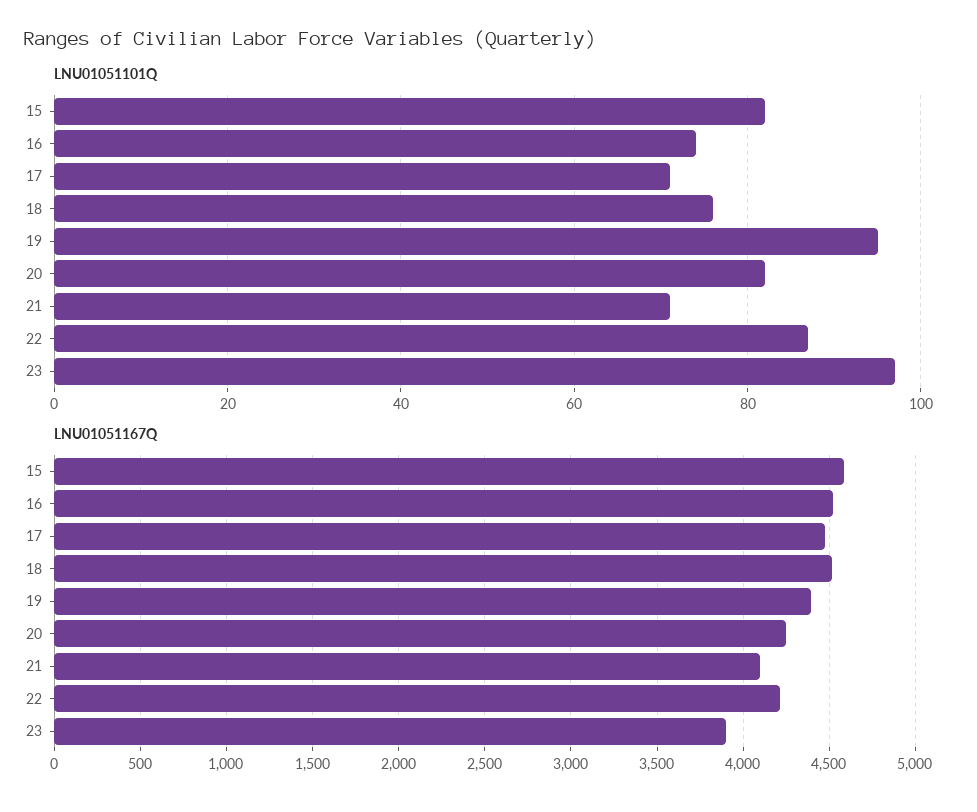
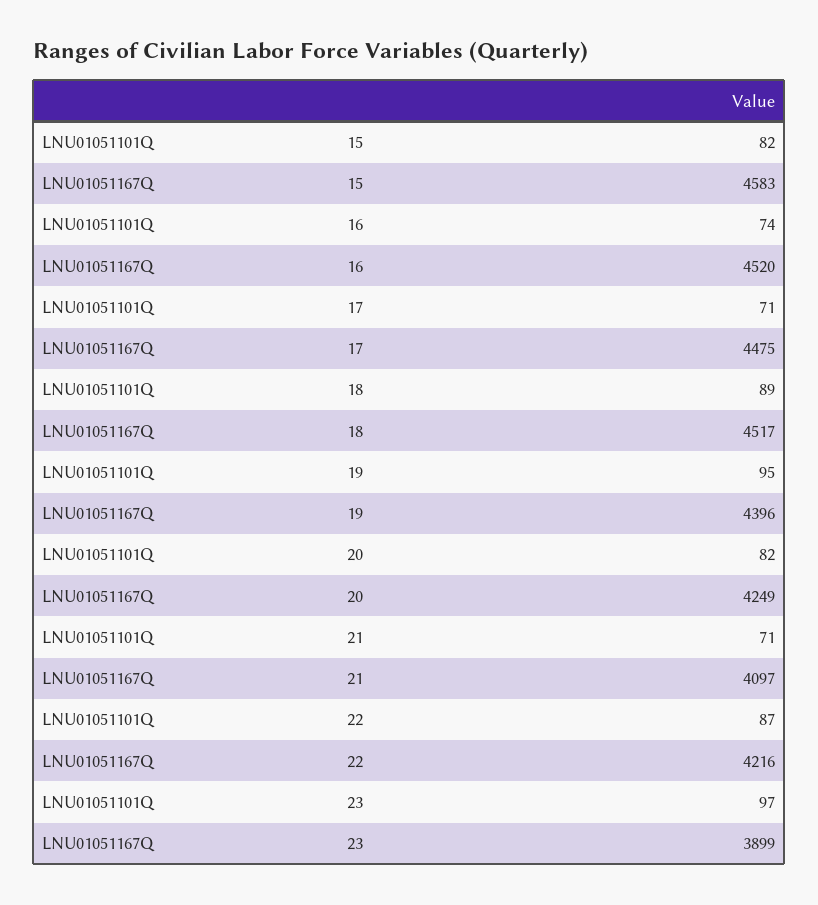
LNU01051101Q, 18: 75 -> 89

